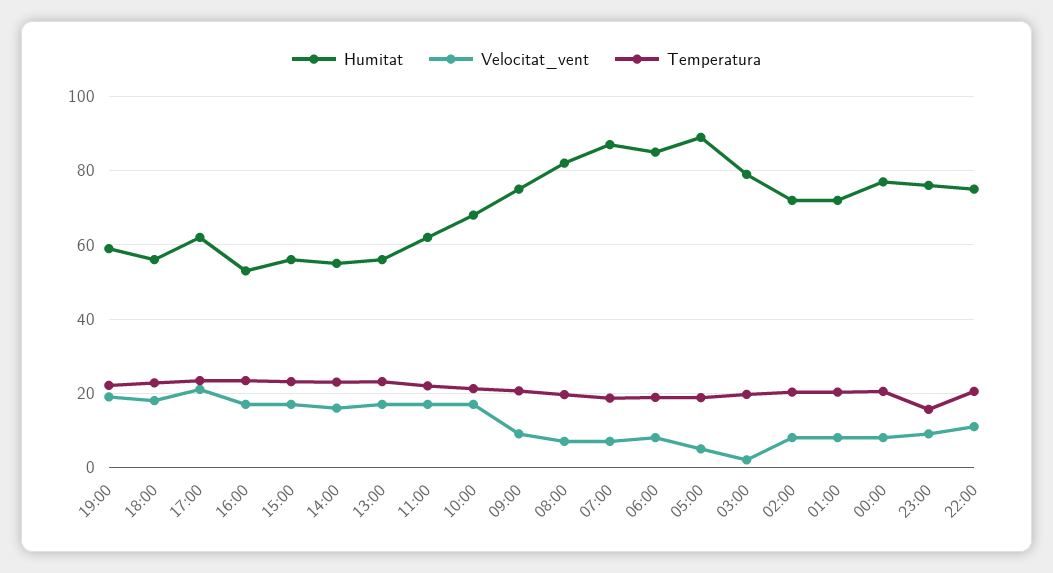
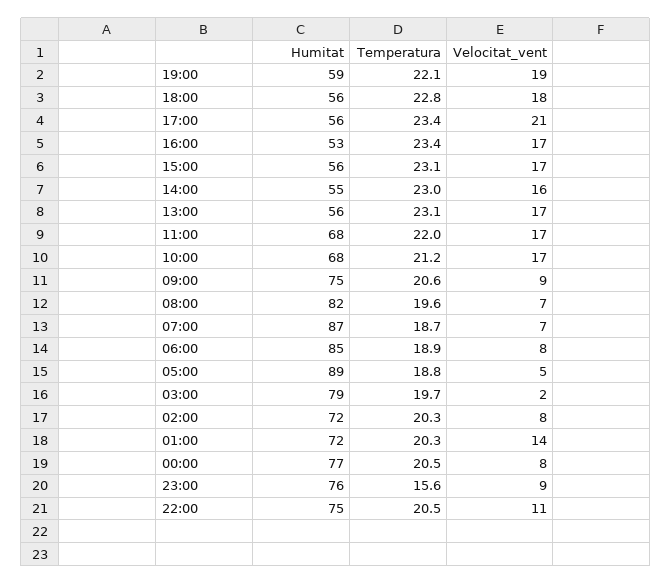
Humitat, 17:00: 62 -> 56
Humitat, 11:00: 62 -> 68
Velocitat_vent, 01:00: 8 -> 14

